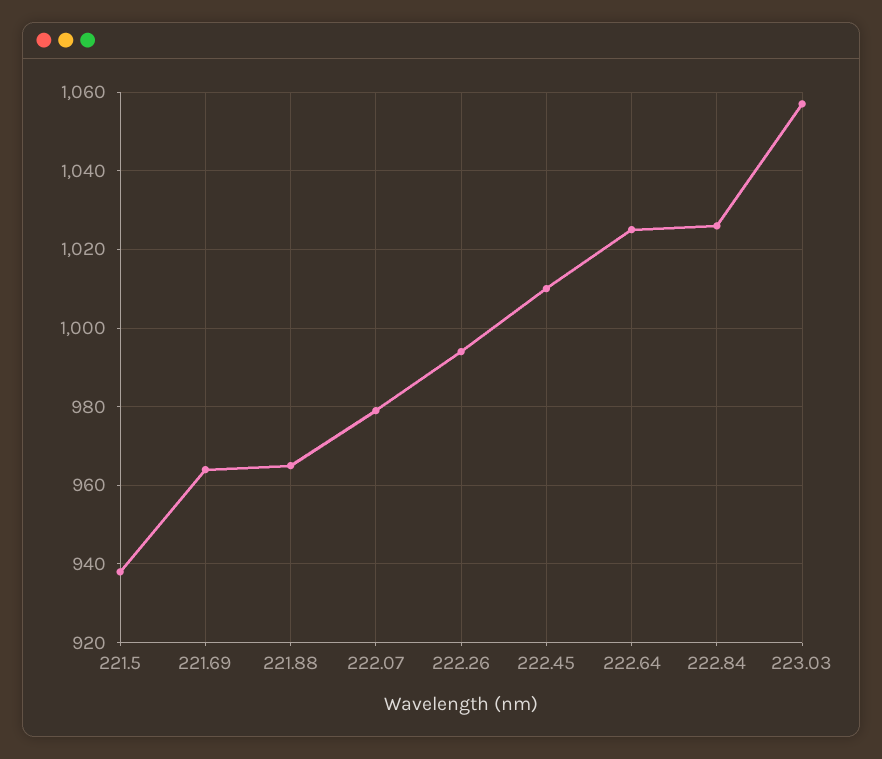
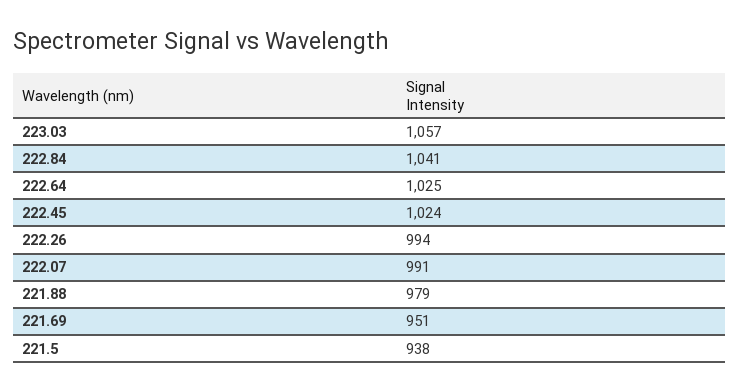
221.69: 965 -> 951
221.88: 965 -> 979
222.07: 980 -> 991
222.45: 1010 -> 1024
222.84: 1025 -> 1041

